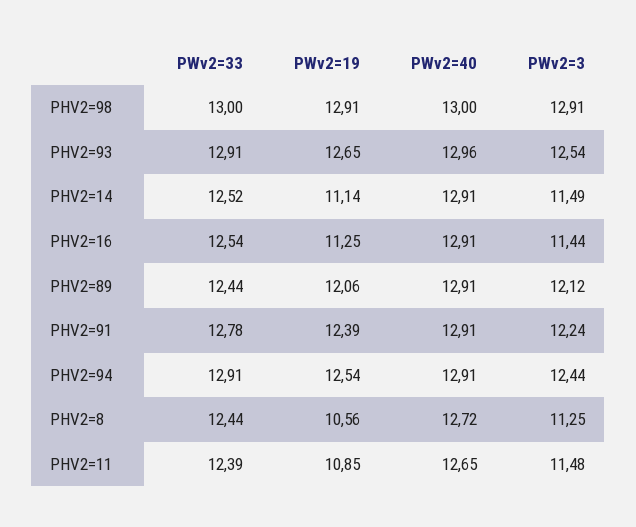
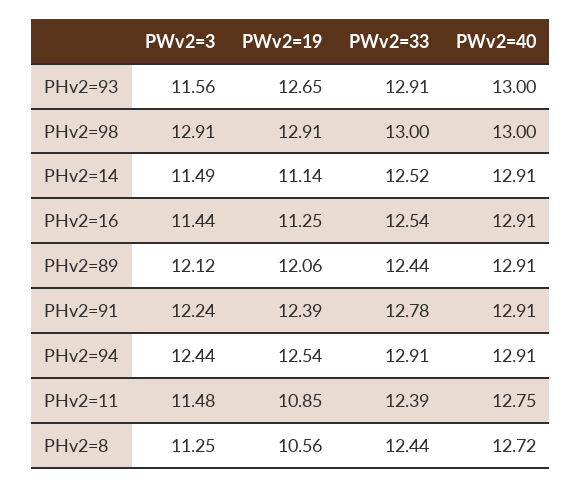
PWv2=40, PHV2=93: 12.96 -> 13
PWv2=3, PHV2=93: 12.54 -> 11.56
PWv2=40, PHV2=11: 12.65 -> 12.75

